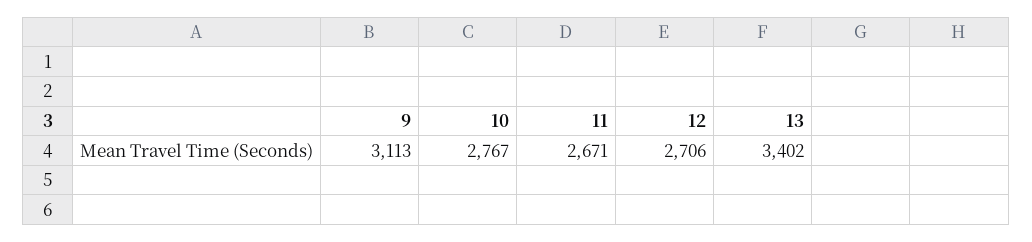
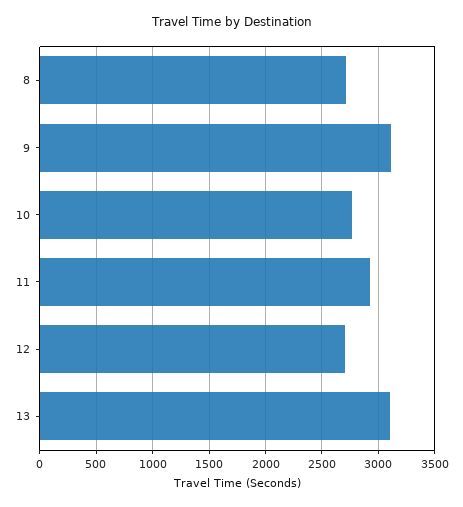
11: 2671 -> 2900
13: 3402 -> 3100
8: none -> 2700

